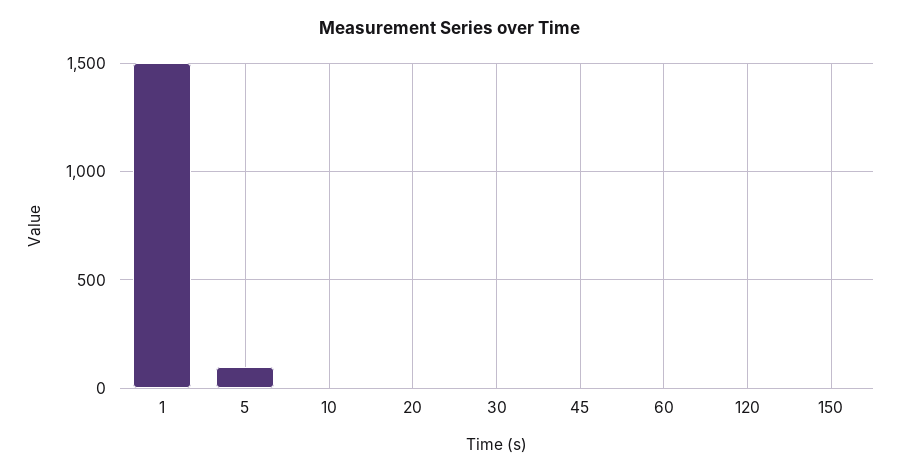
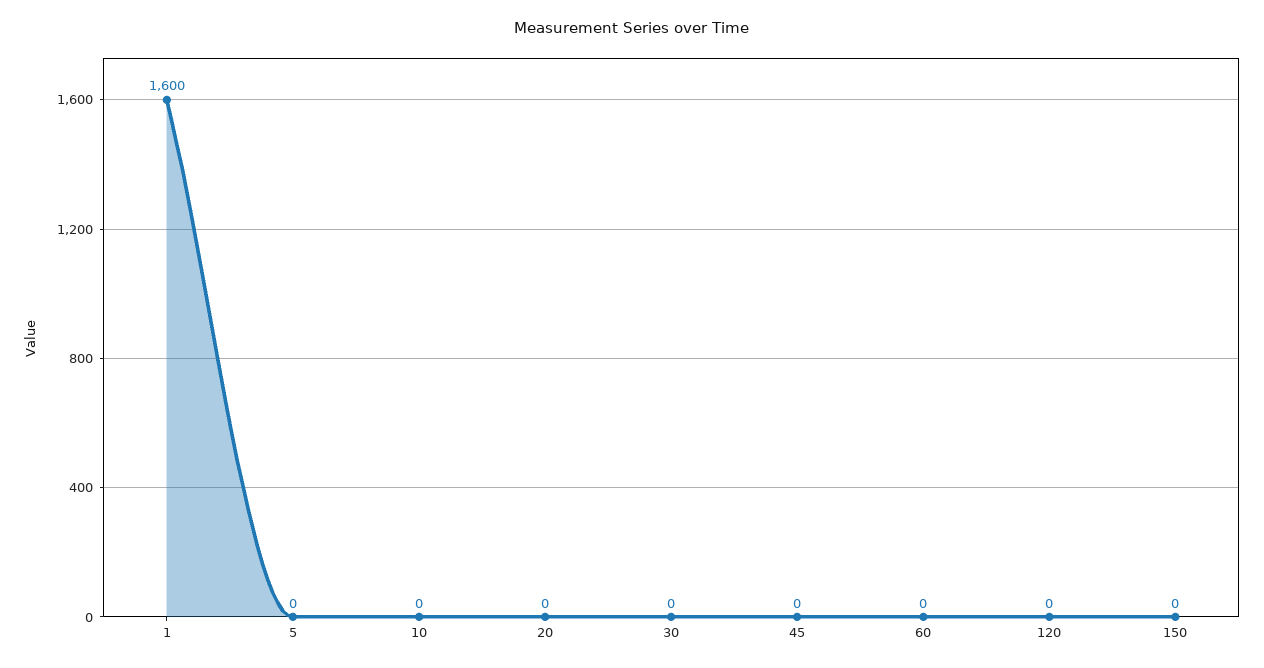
1: 1500 -> 1600
5: 100 -> 0

